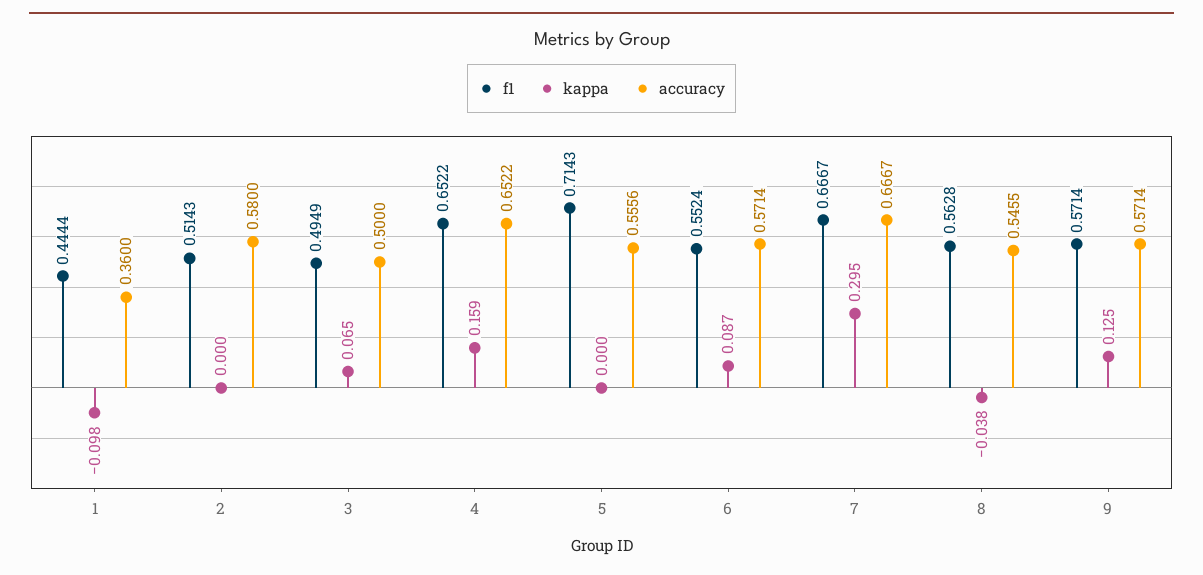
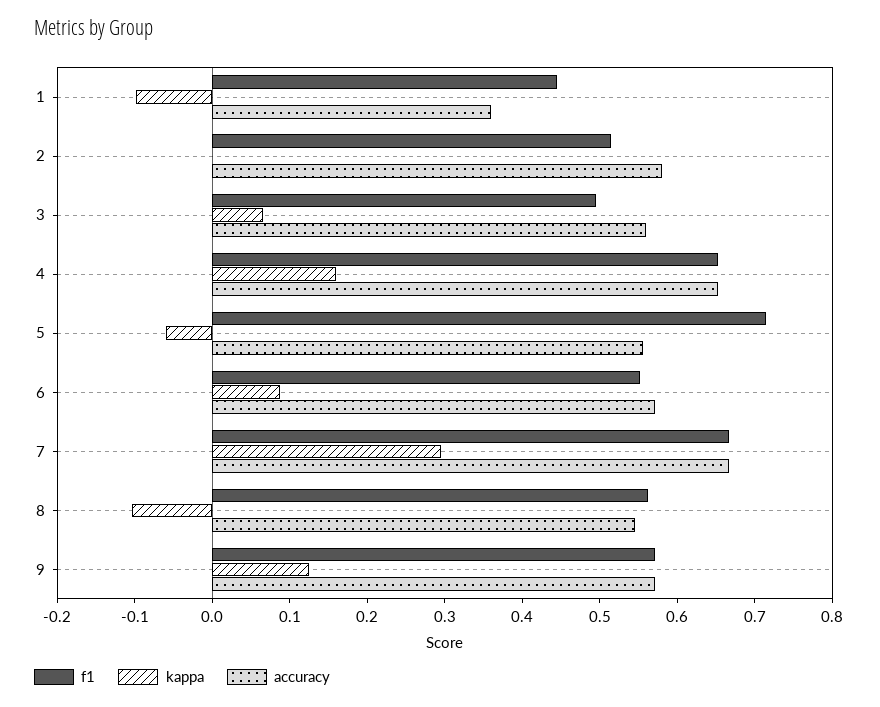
accuracy, 3: 0.5 -> 0.56
kappa, 5: 0 -> -0.06
kappa, 8: -0.038 -> -0.1

